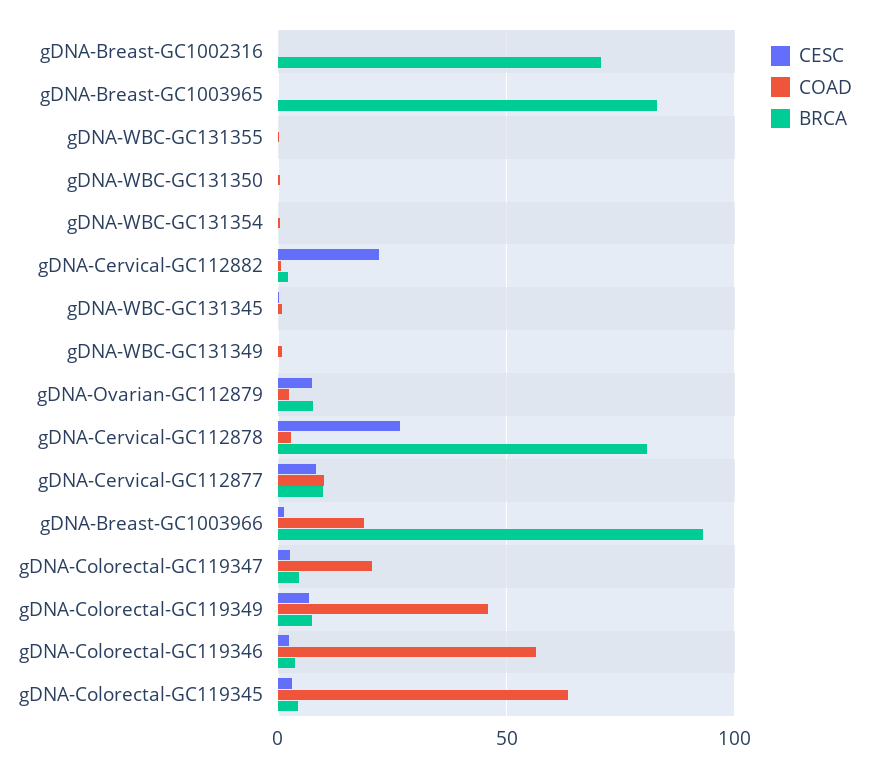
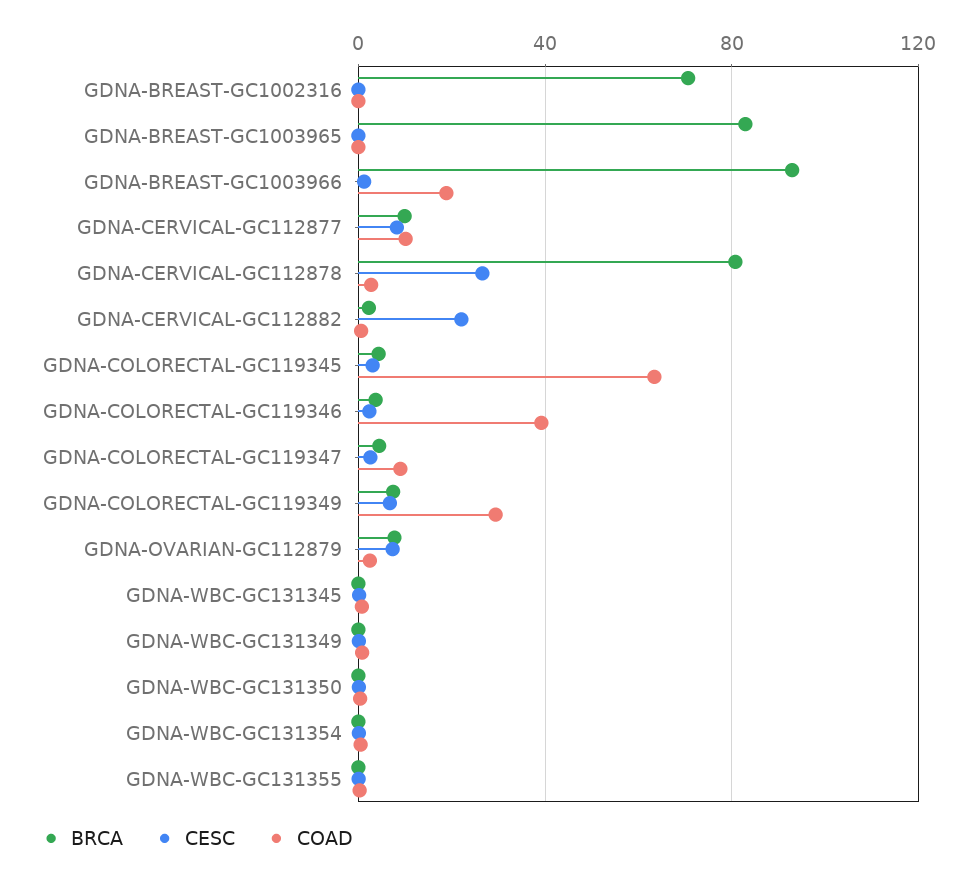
COAD, gDNA-Colorectal-GC119347: 20 -> 10
COAD, gDNA-Colorectal-GC119349: 45 -> 30
COAD, gDNA-Colorectal-GC119346: 55 -> 40

